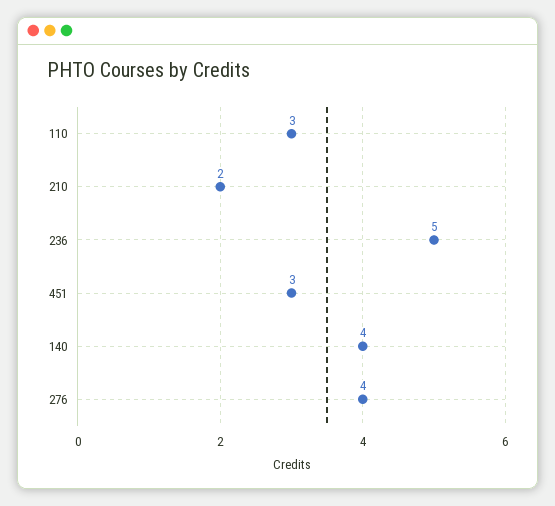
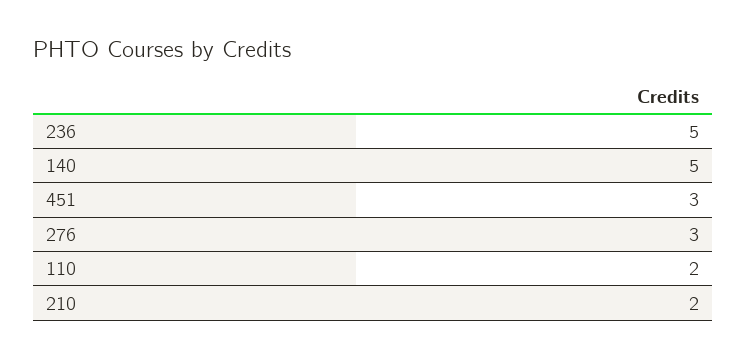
110: 3 -> 2
140: 4 -> 5
276: 4 -> 3

